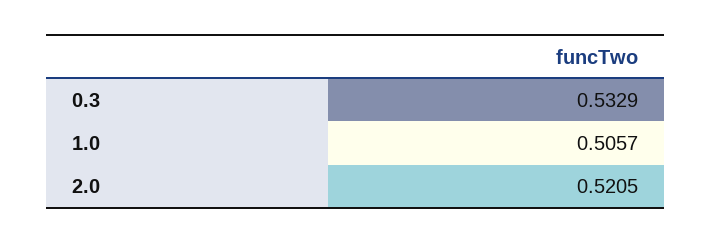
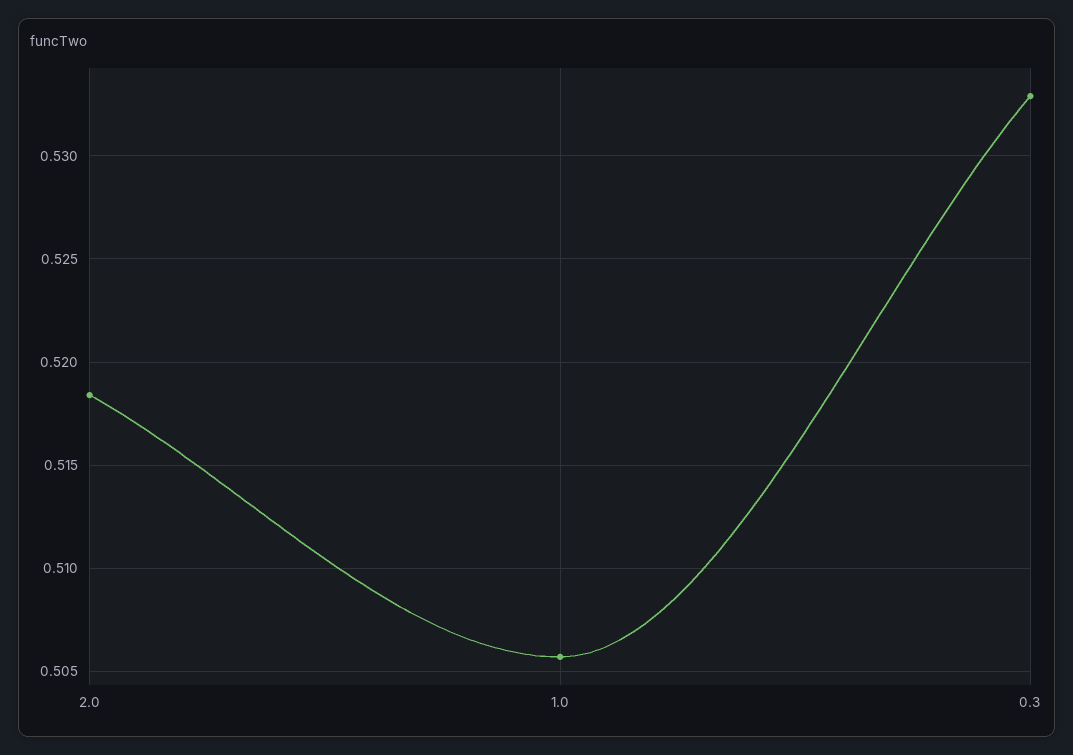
2.0: 0.5205 -> 0.5185

